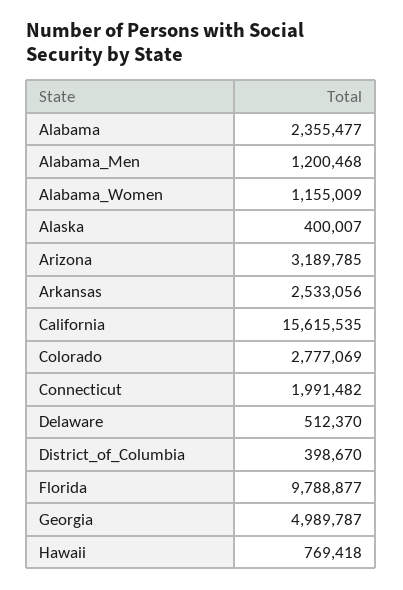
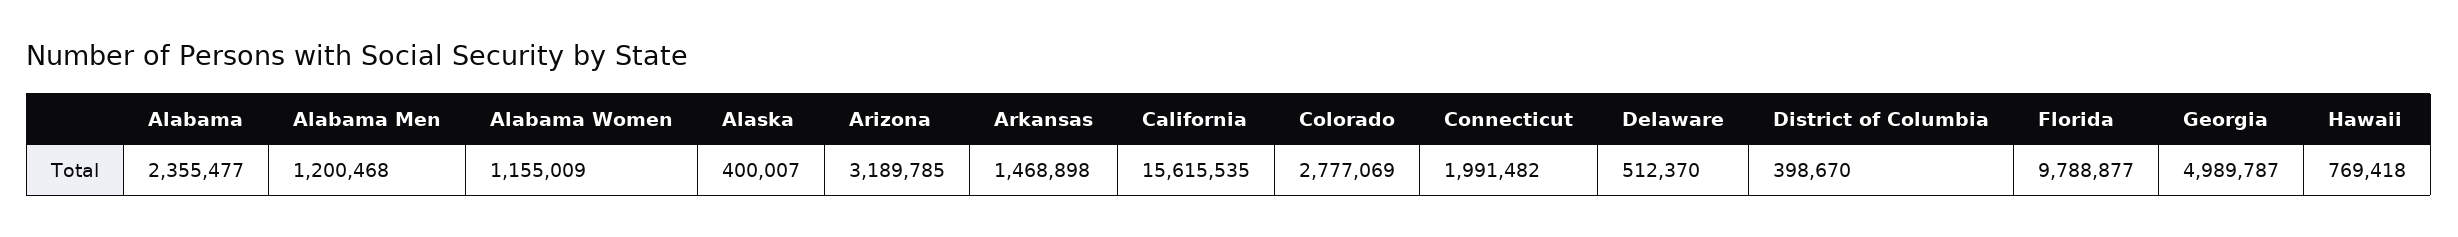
Arkansas: 2533056 -> 1468898

